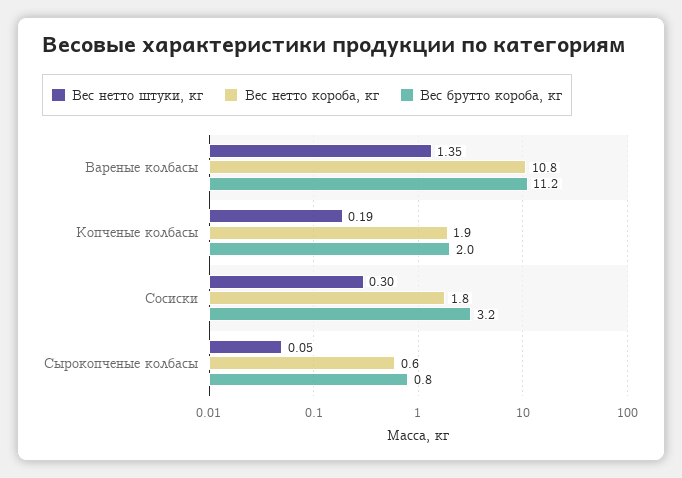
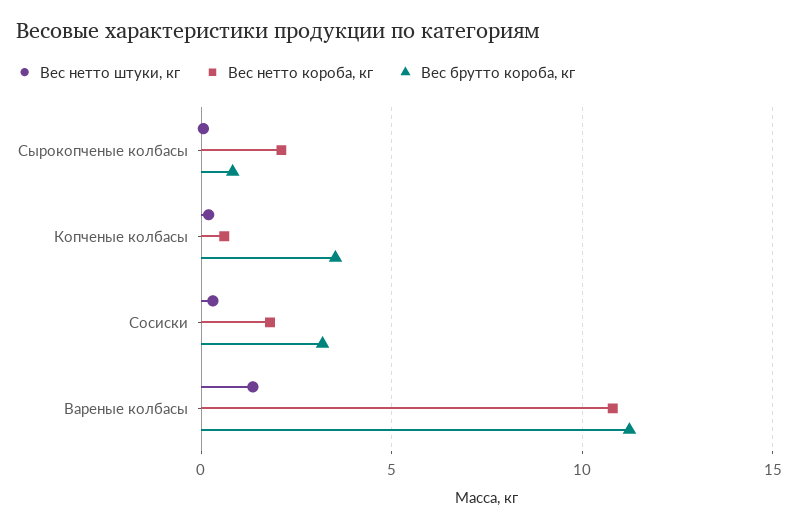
Вес нетто короба, кг, Копченые колбасы: 1.9 -> 0.5
Вес брутто короба, кг, Копченые колбасы: 2 -> 3.5
Вес нетто короба, кг, Сырокопченые колбасы: 0.6 -> 2

